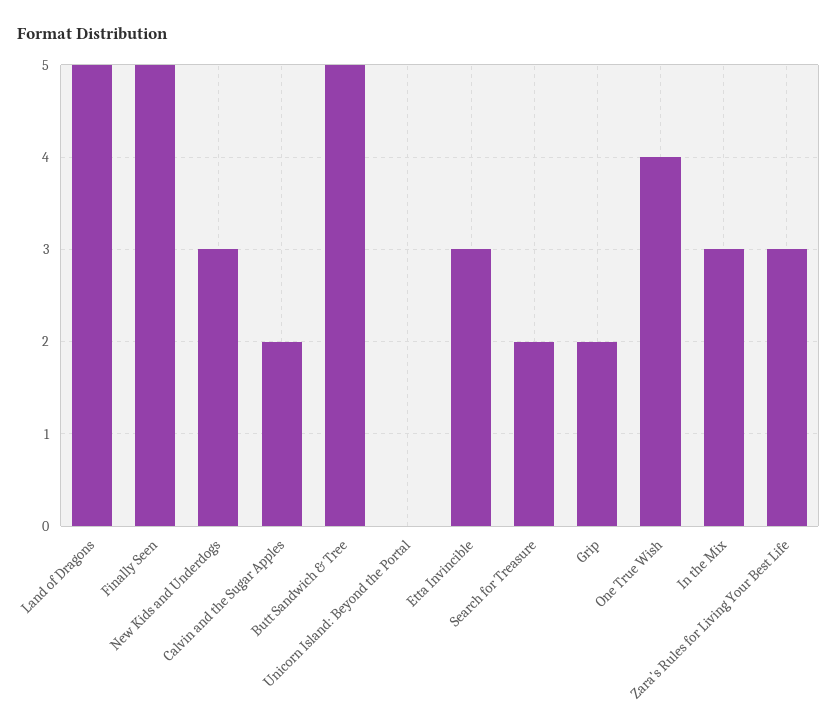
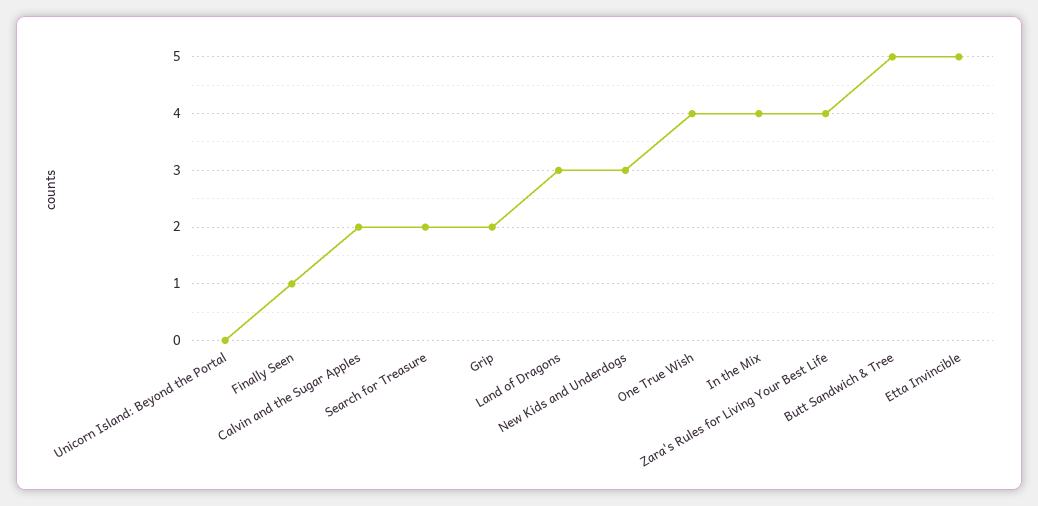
Land of Dragons: 5 -> 3
Finally Seen: 5 -> 1
Etta Invincible: 3 -> 5
In the Mix: 3 -> 4
Zara's Rules for Living Your Best Life: 3 -> 4

